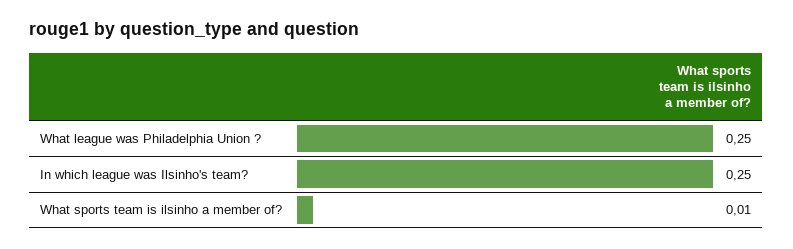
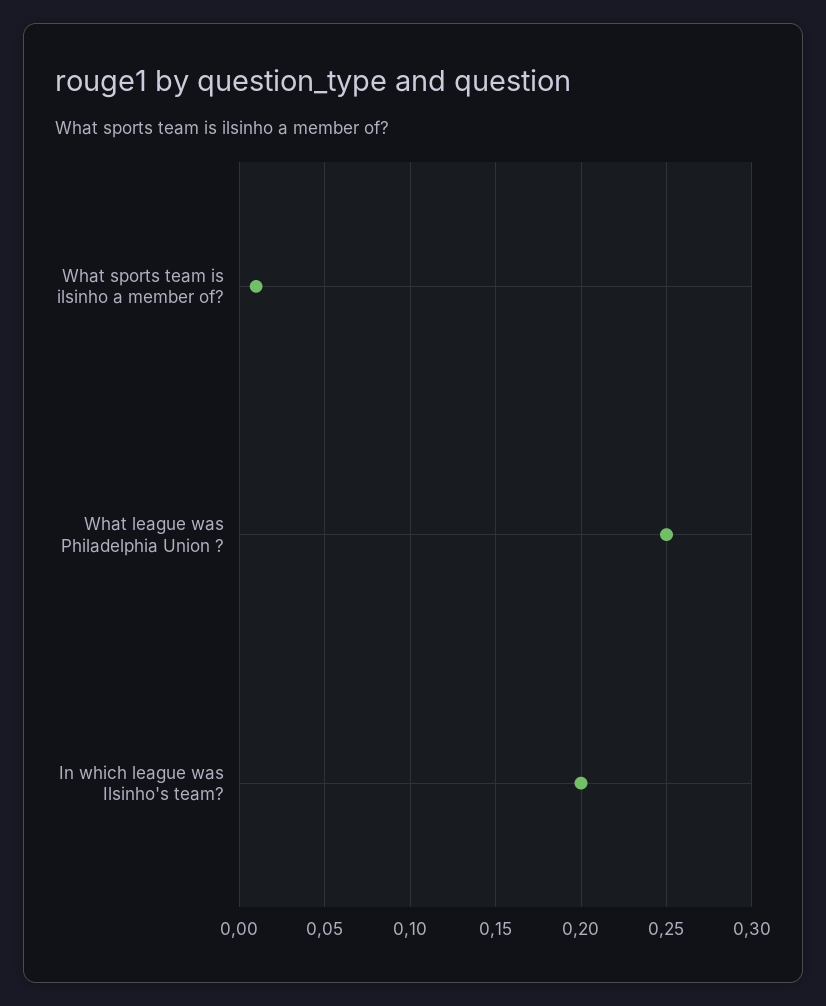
In which league was Ilsinho's team?: 0.25 -> 0.2

